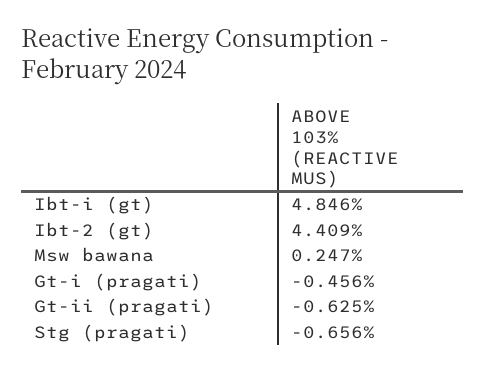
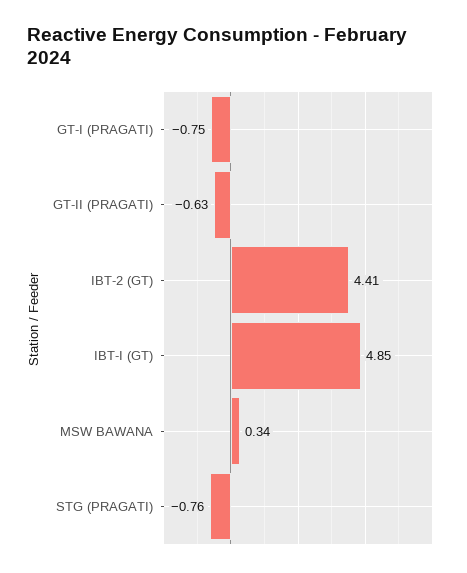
Msw bawana: 0.247 -> 0.34
Gt-i (pragati): -0.456 -> -0.75
Stg (pragati): -0.656 -> -0.76

